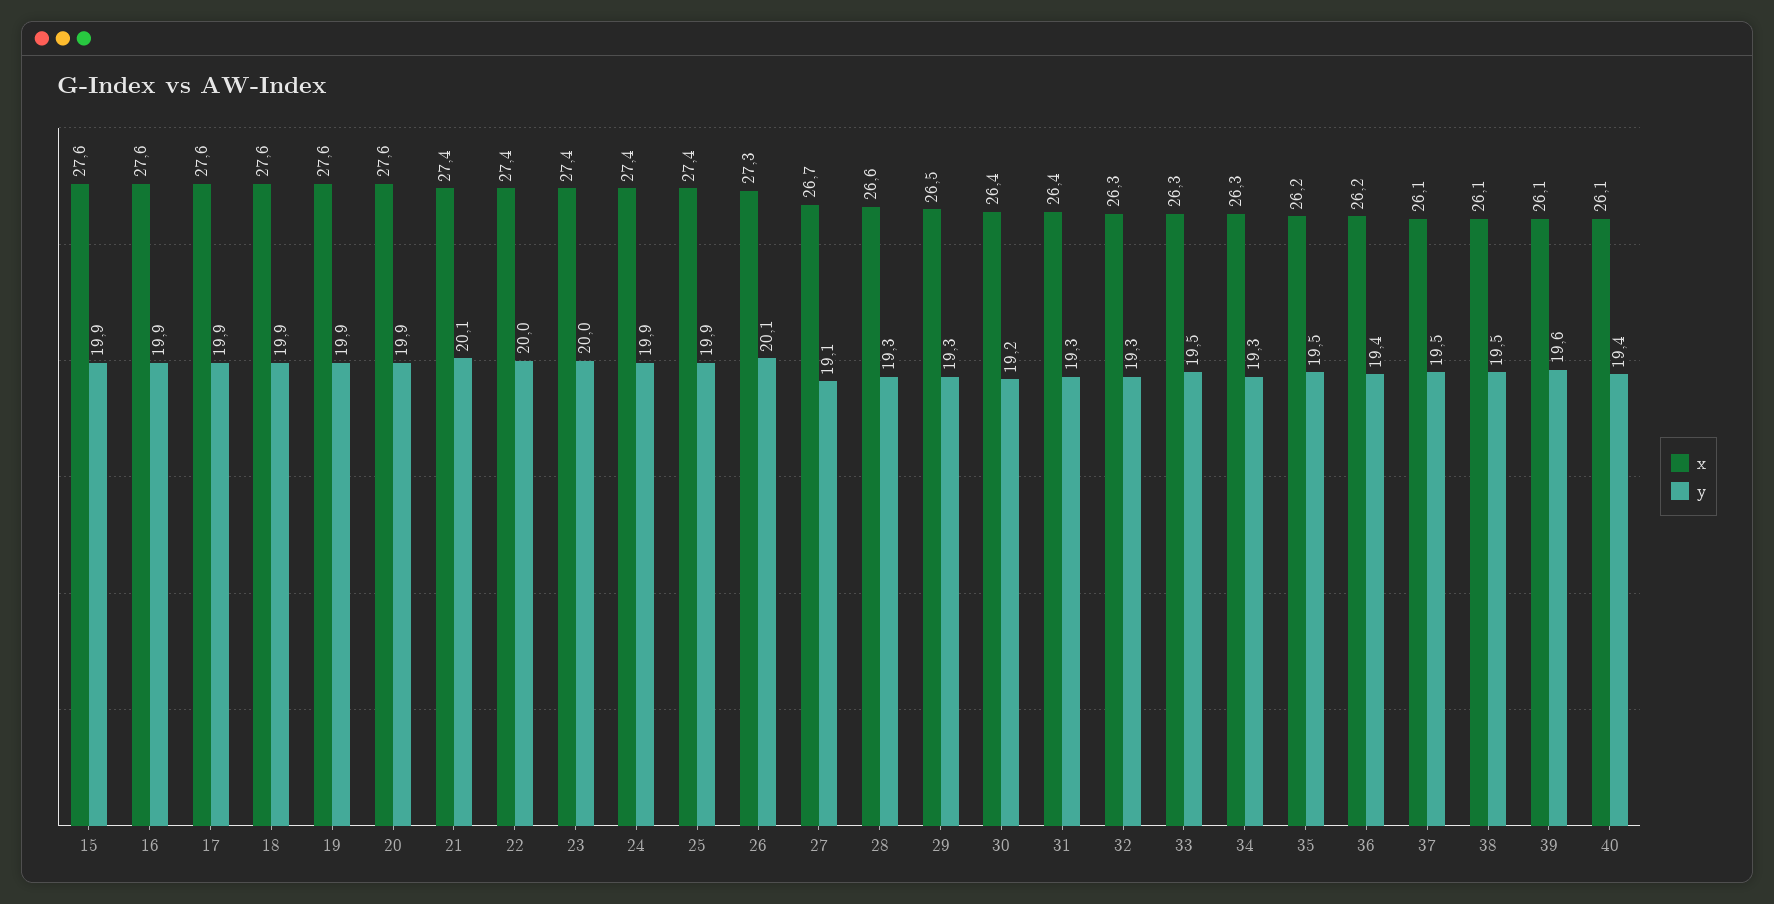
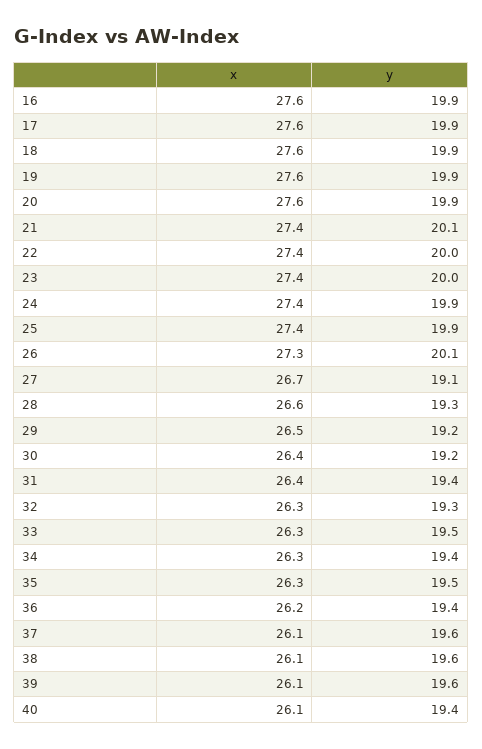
x, 15: 27.6 -> none
y, 15: 19.9 -> none
y, 29: 19.3 -> 19.2
y, 31: 19.3 -> 19.4
y, 34: 19.3 -> 19.4
x, 35: 26.2 -> 26.3
y, 37: 19.5 -> 19.6
y, 38: 19.5 -> 19.6

